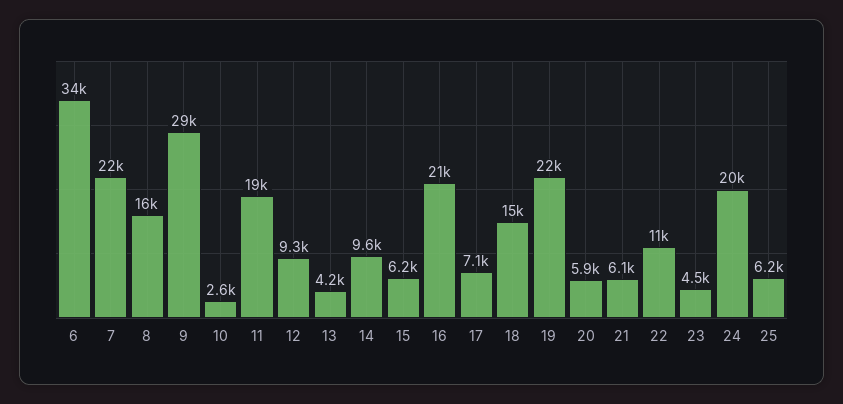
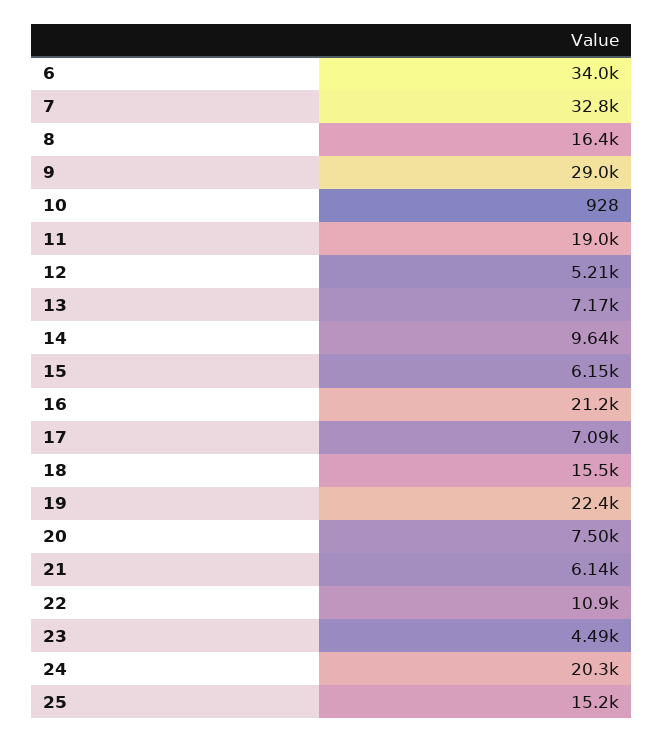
7: 22000 -> 32800
10: 2600 -> 928
12: 9300 -> 5210
13: 4200 -> 7170
20: 5900 -> 7500
25: 6200 -> 15200

